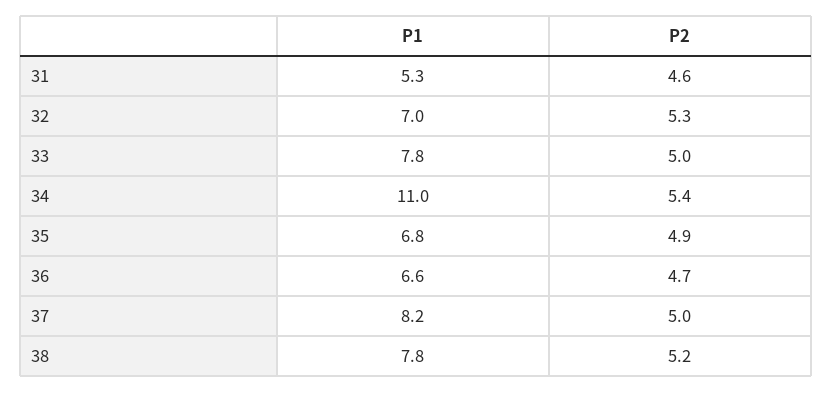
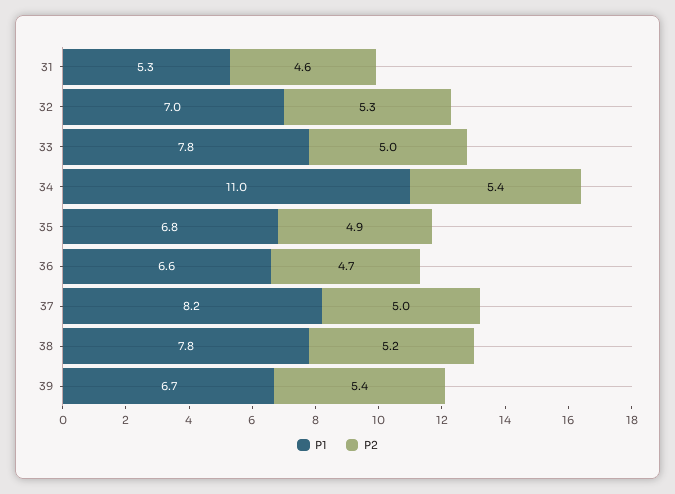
P1, 39: none -> 6.7
P2, 39: none -> 5.4

